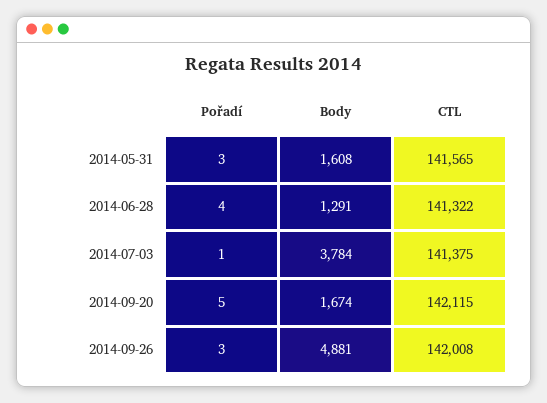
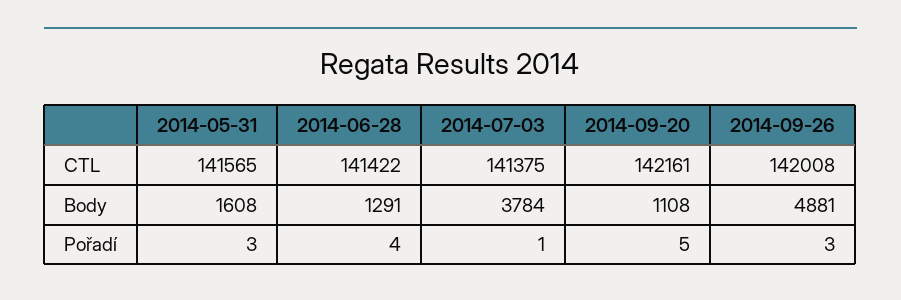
CTL, 2014-06-28: 141322 -> 141422
Body, 2014-09-20: 1674 -> 1108
CTL, 2014-09-20: 142115 -> 142161

